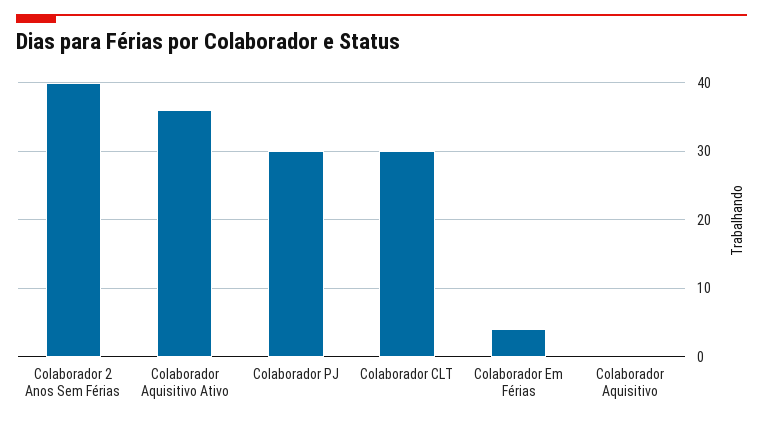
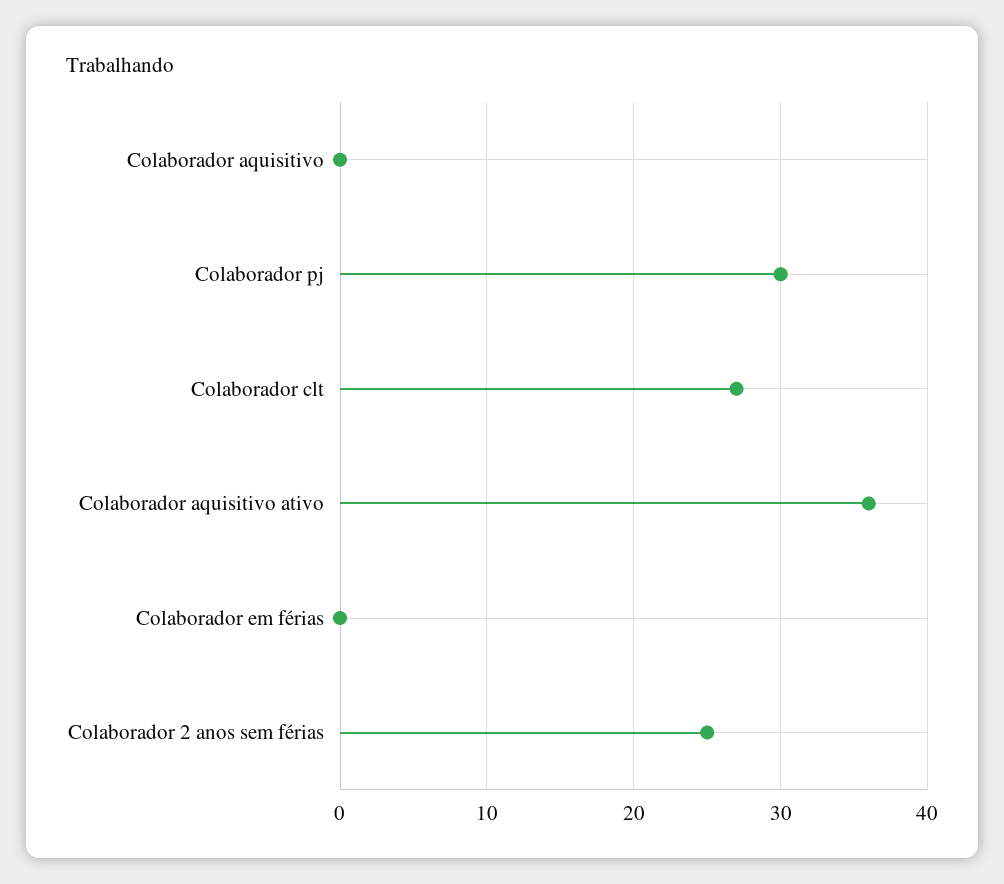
Colaborador 2 Anos Sem Férias: 40 -> 25
Colaborador CLT: 30 -> 27
Colaborador Em Férias: 4 -> 0

